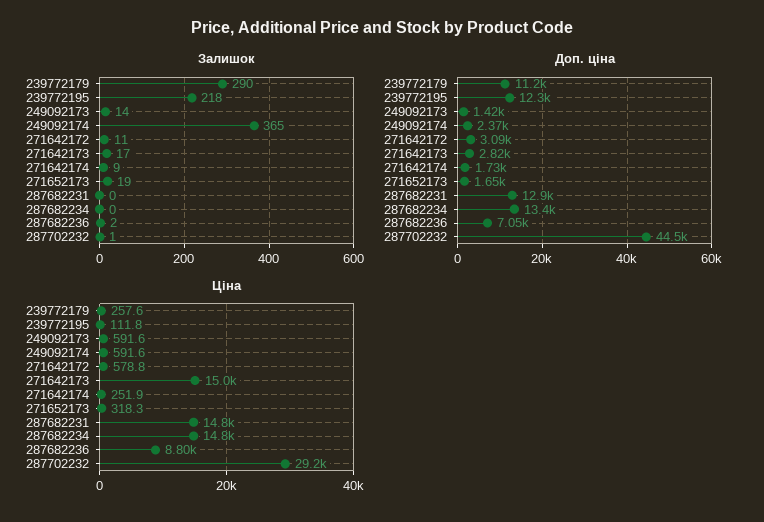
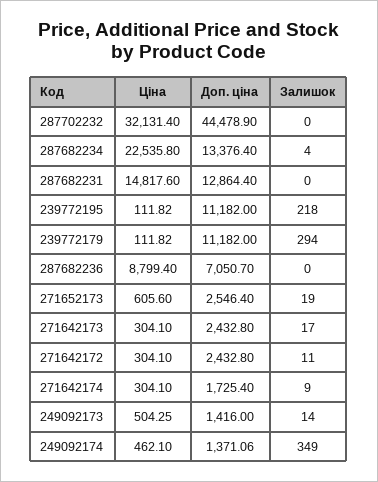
Залишок, 239772179: 290 -> 294
Залишок, 249092174: 365 -> 349
Залишок, 287682234: 0 -> 4
Залишок, 287682236: 2 -> 0
Залишок, 287702232: 1 -> 0
Доп. ціна, 239772195: 12300 -> 11182
Доп. ціна, 249092174: 2370 -> 1371.06
Доп. ціна, 271642172: 3090 -> 2432.8
Доп. ціна, 271642173: 2820 -> 2432.8
Доп. ціна, 271652173: 1650 -> 2546.4
Ціна, 239772179: 257.6 -> 111.82
Ціна, 249092173: 591.6 -> 504.25
Ціна, 249092174: 591.6 -> 462.1
Ціна, 271642172: 578.8 -> 304.1
Ціна, 271642173: 15000 -> 304.1
Ціна, 271642174: 251.9 -> 304.1
Ціна, 271652173: 318.3 -> 605.6
Ціна, 287682234: 14800 -> 22535.8
Ціна, 287702232: 29200 -> 32131.4

